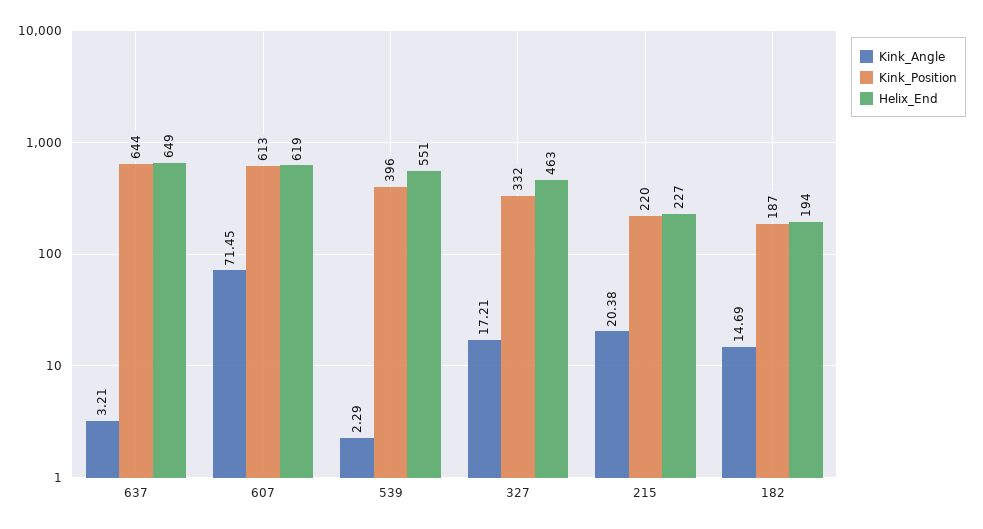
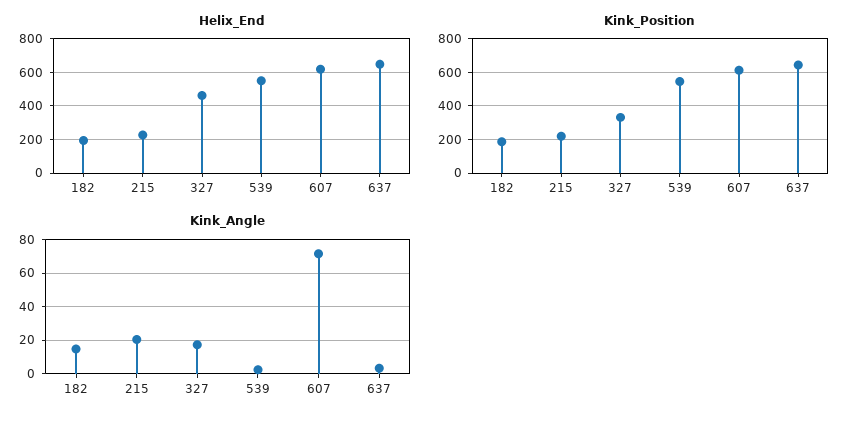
Kink_Position, 539: 396 -> 550

